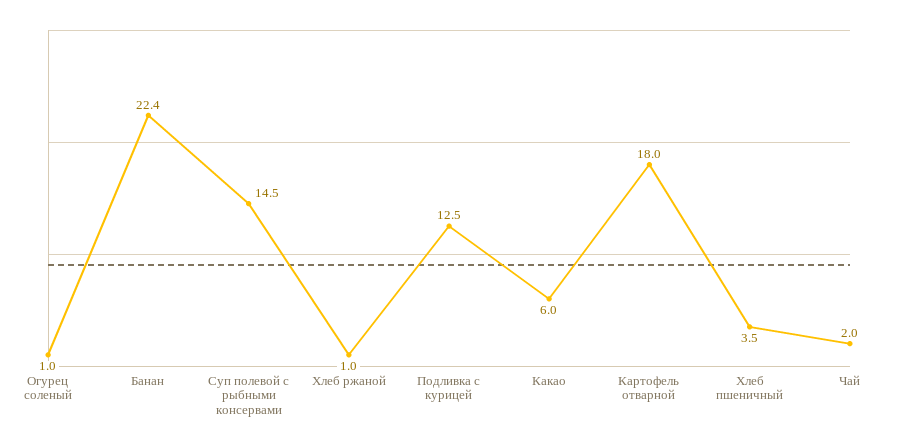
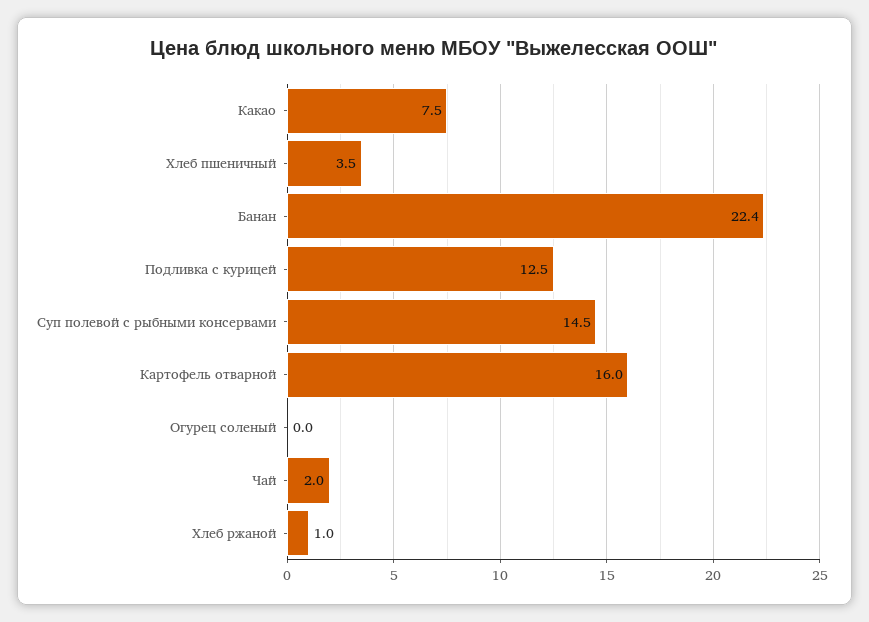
Огурец соленый: 1 -> 0
Какао: 6 -> 7.5
Картофель отварной: 18 -> 16

